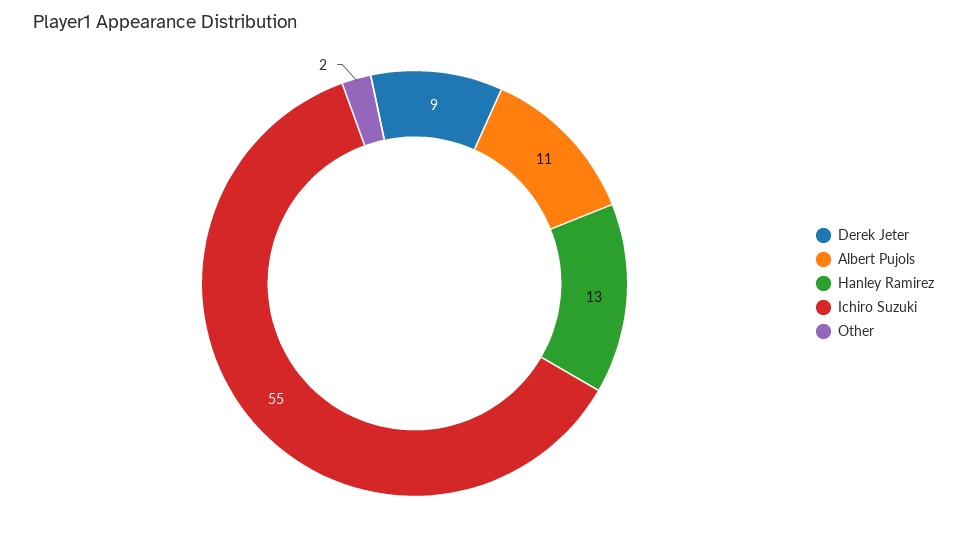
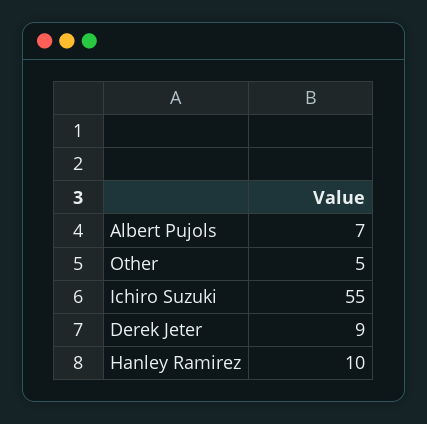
Albert Pujols: 11 -> 7
Hanley Ramirez: 13 -> 10
Other: 2 -> 5

